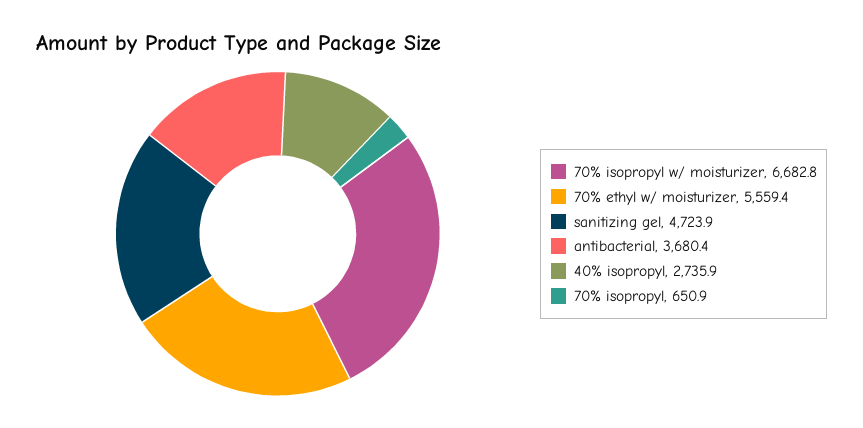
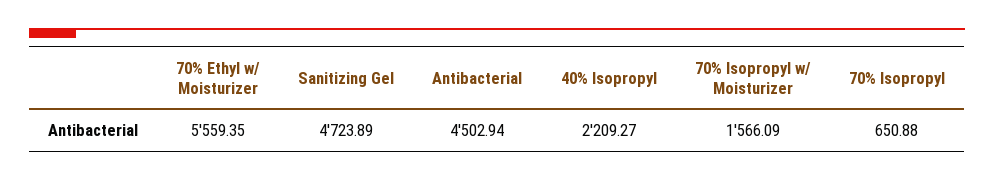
70% isopropyl w/ moisturizer: 6682.8 -> 1566.09
antibacterial: 3680.4 -> 4502.94
40% isopropyl: 2735.9 -> 2209.27

